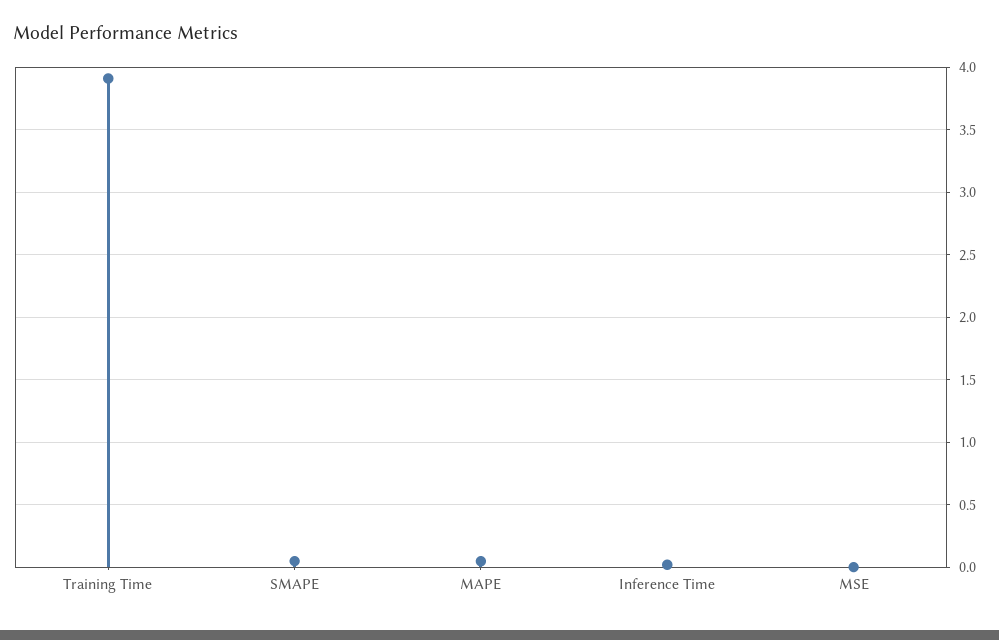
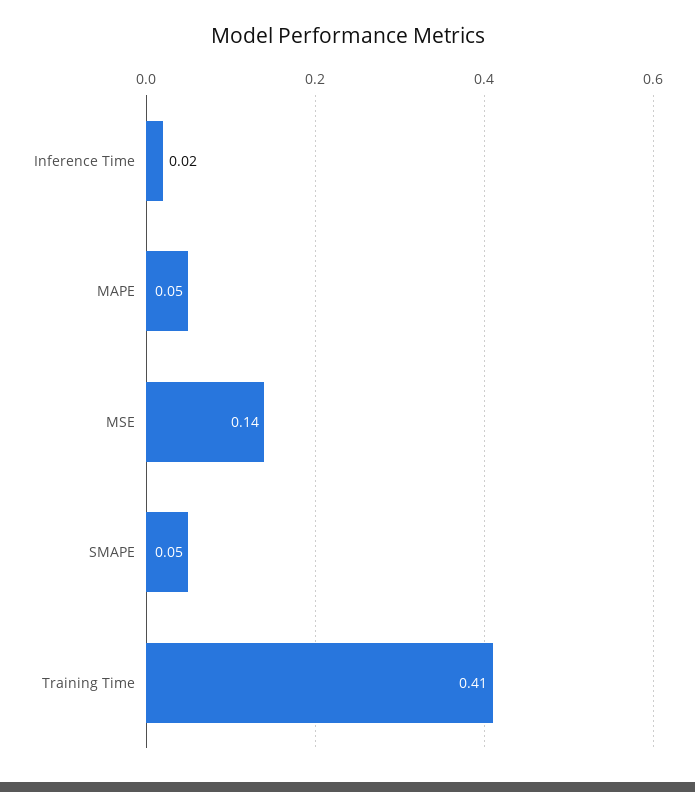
Training Time: 3.9 -> 0.41
MSE: 0 -> 0.14

